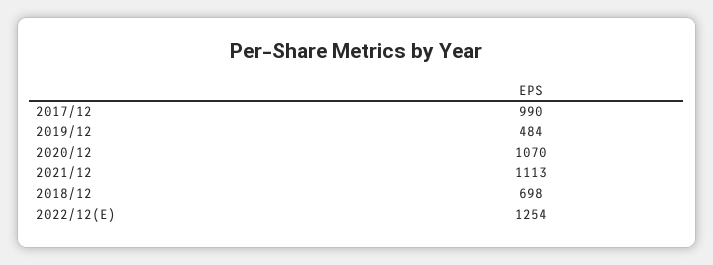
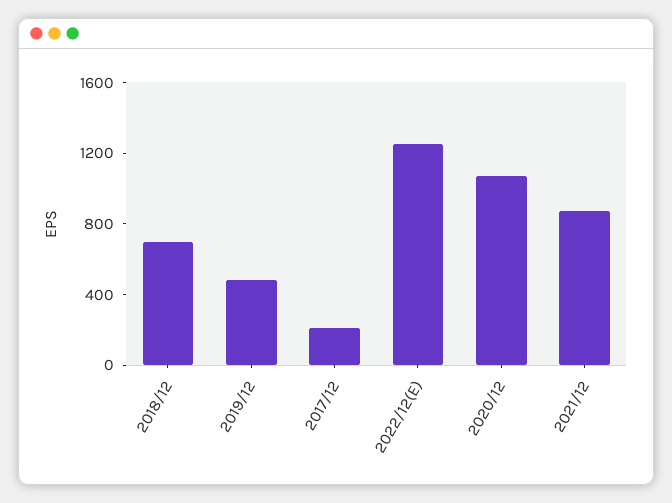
2017/12: 990 -> 200
2021/12: 1113 -> 900

